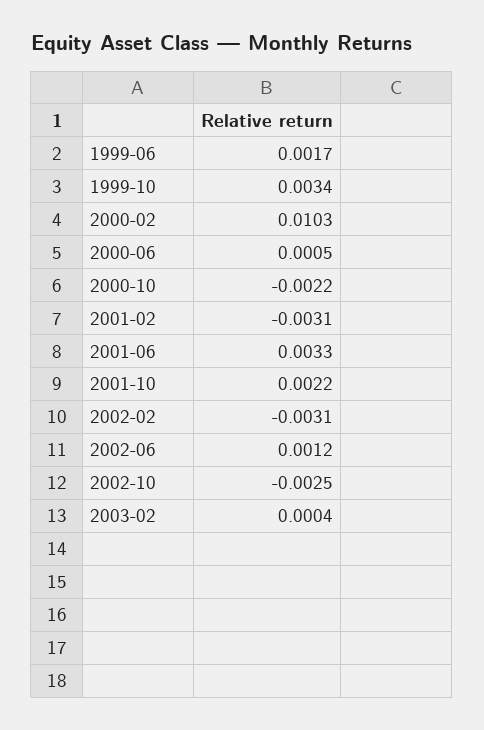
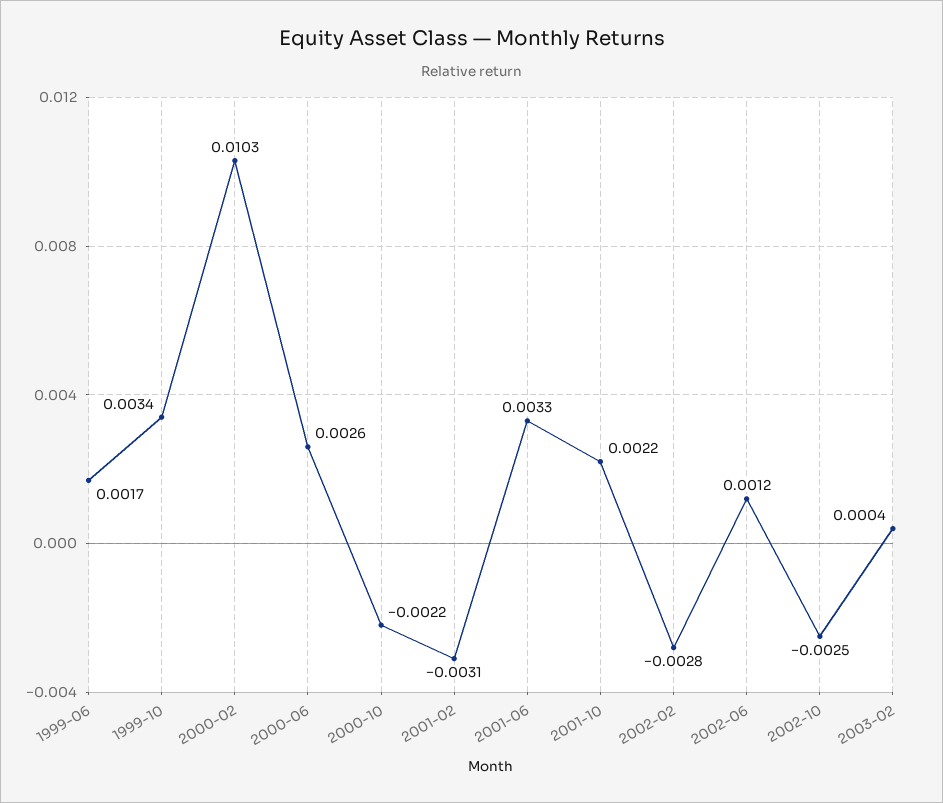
2000-06: 0.0005 -> 0.0026
2002-02: -0.0031 -> -0.0028

